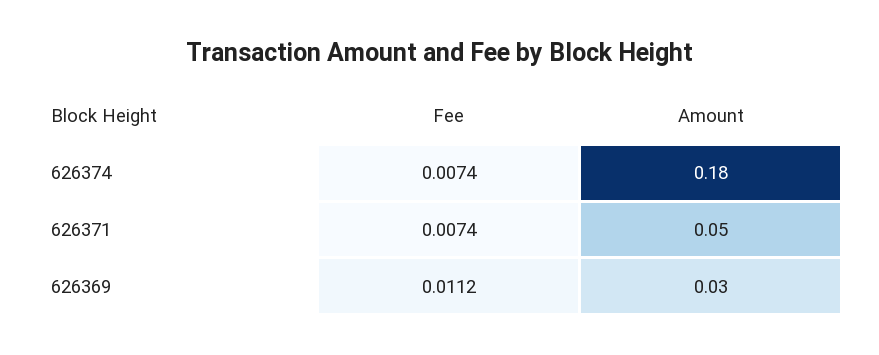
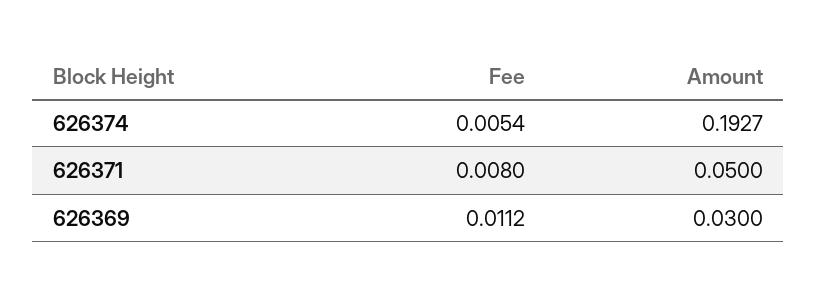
Fee, 626374: 0.0074 -> 0.0054
Amount, 626374: 0.18 -> 0.1927
Fee, 626371: 0.0074 -> 0.008

